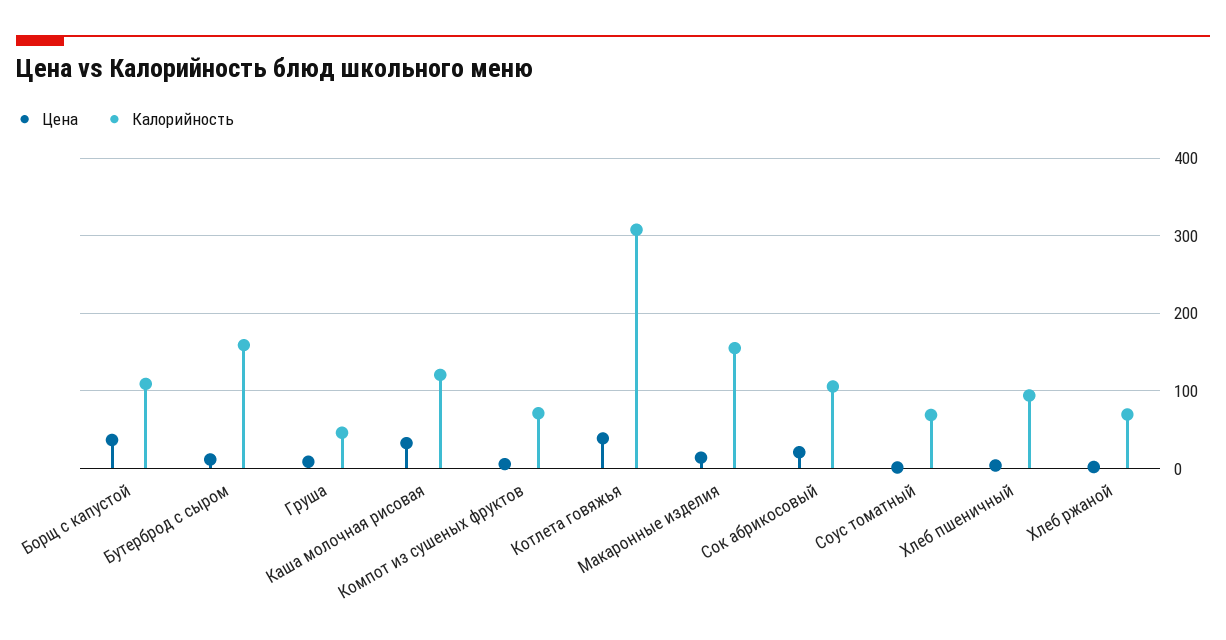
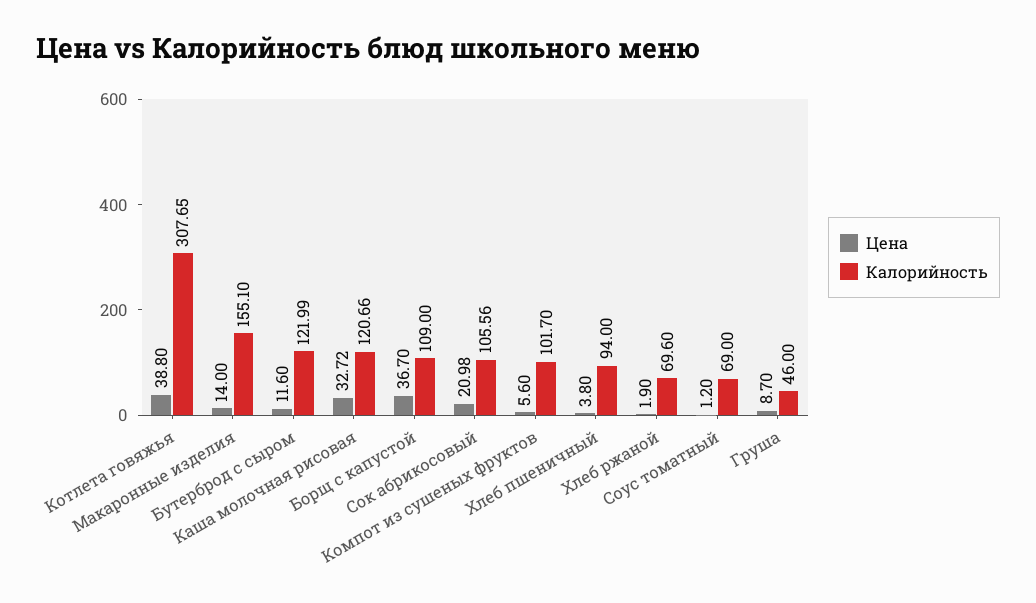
Калорийность, Бутерброд с сыром: 160 -> 121.99
Калорийность, Компот из сушеных фруктов: 70 -> 101.7

